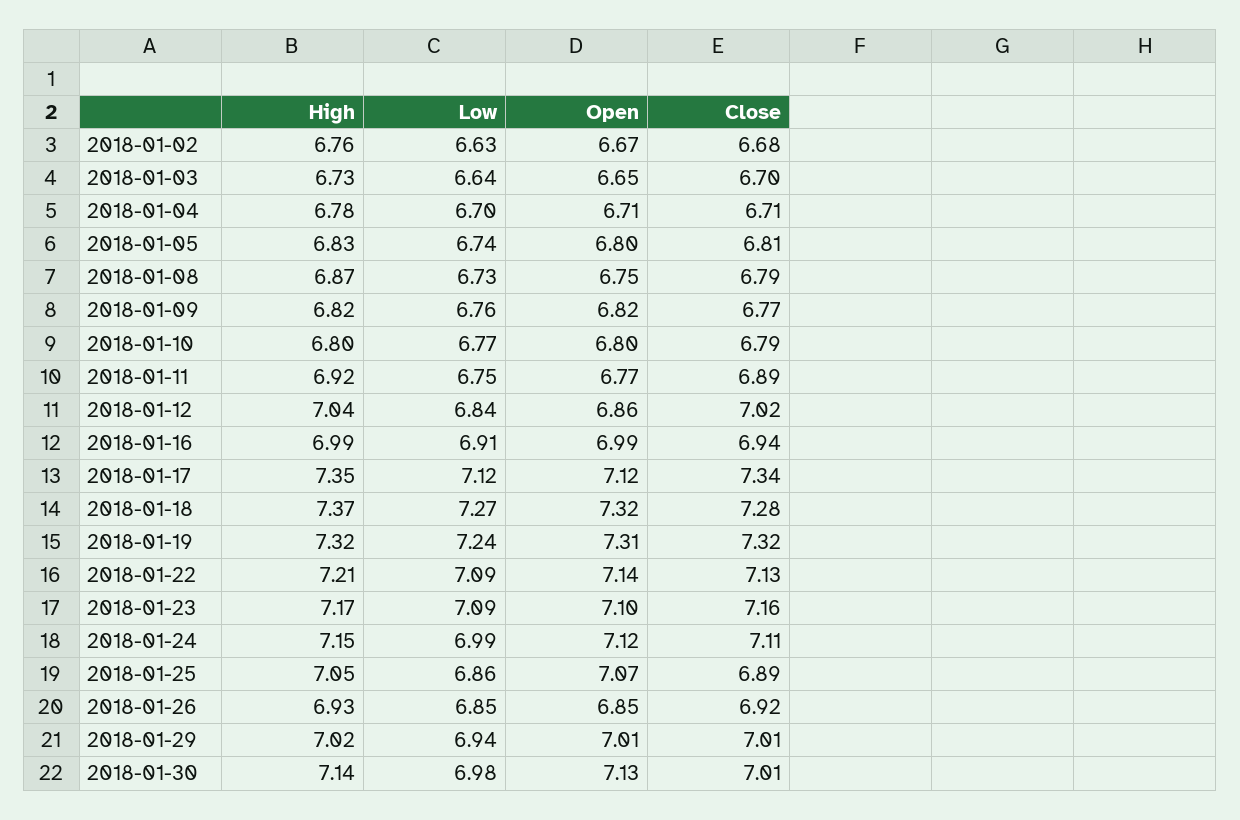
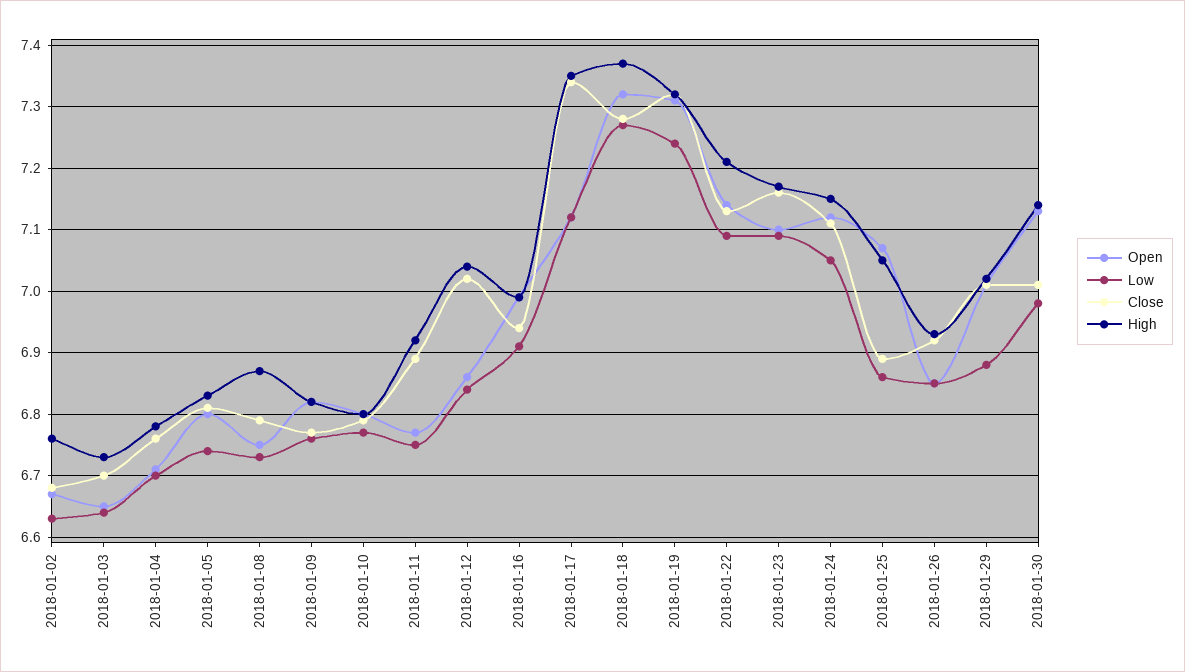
Close, 2018-01-04: 6.71 -> 6.76
Low, 2018-01-24: 6.99 -> 7.05
Low, 2018-01-29: 6.94 -> 6.88

